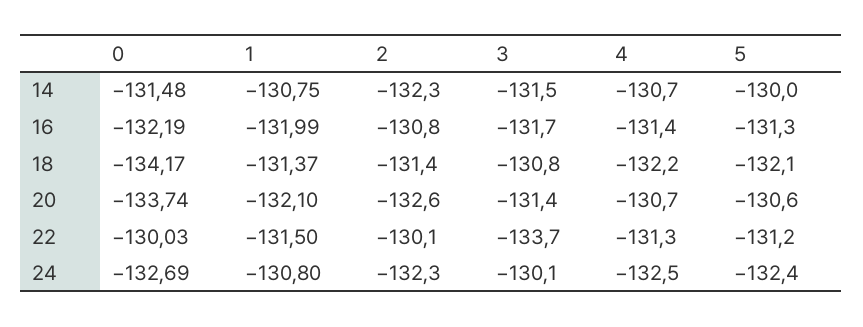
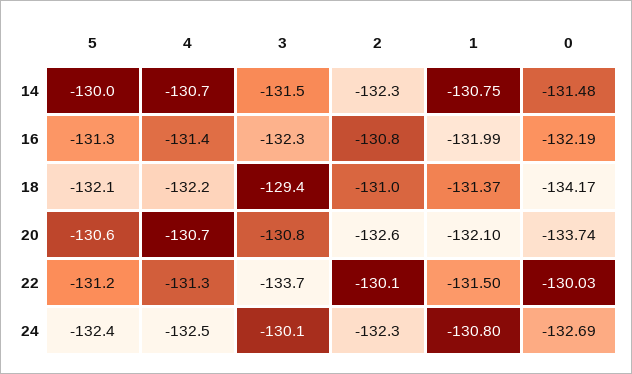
3, 16: -131.7 -> -132.3
2, 18: -131.4 -> -131
3, 18: -130.8 -> -129.4
3, 20: -131.4 -> -130.8

